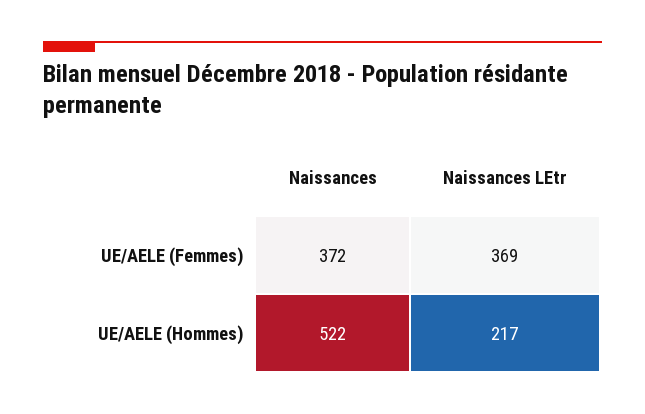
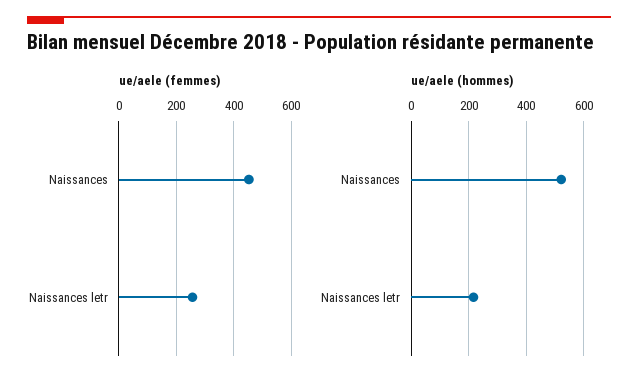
UE/AELE (Femmes), Naissances: 372 -> 450
UE/AELE (Femmes), Naissances LEtr: 369 -> 250

